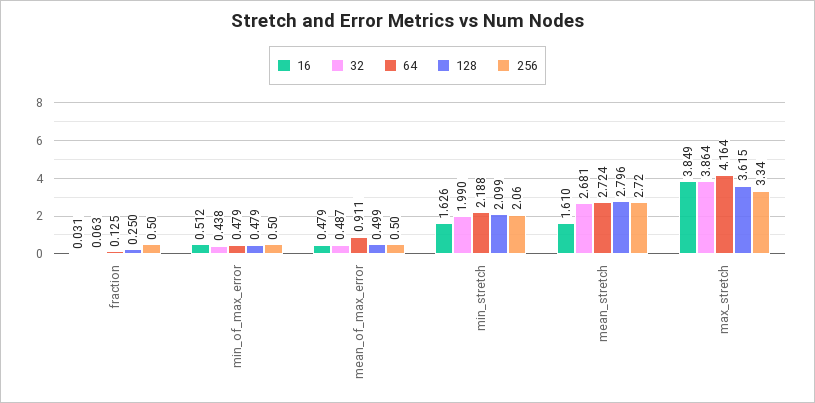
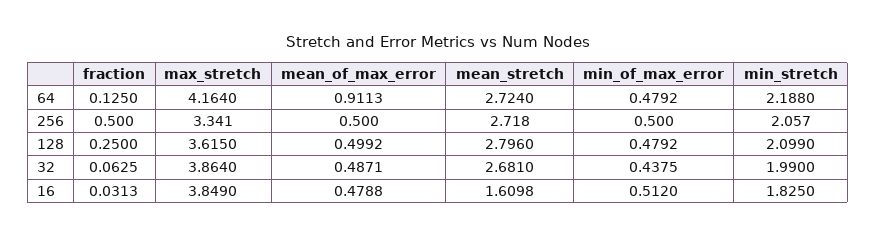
16, min_stretch: 1.626 -> 1.825

